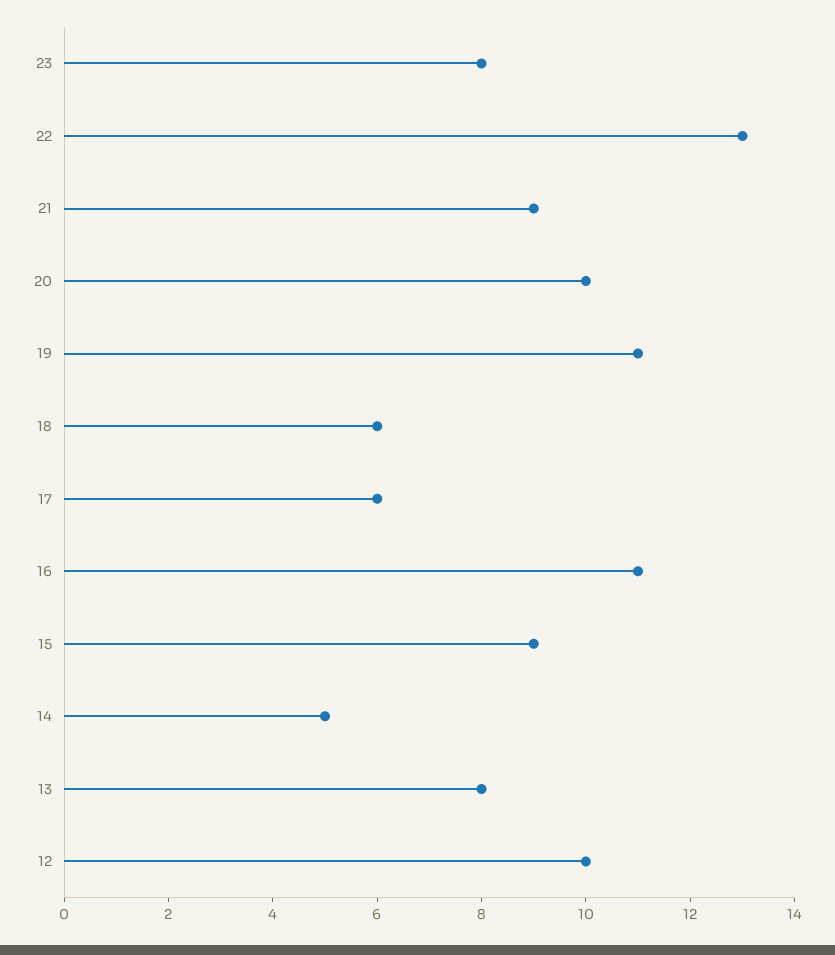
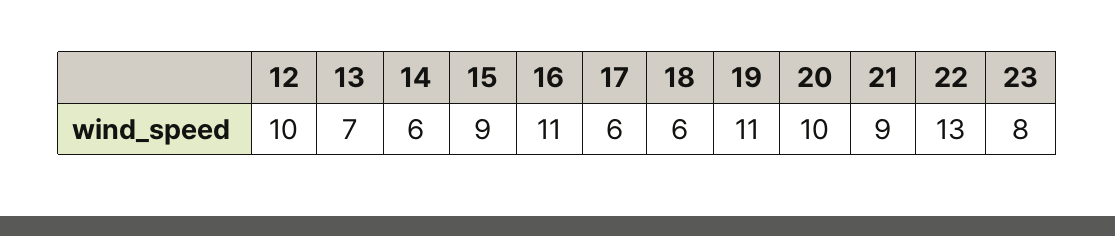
14: 5 -> 6
13: 8 -> 7

